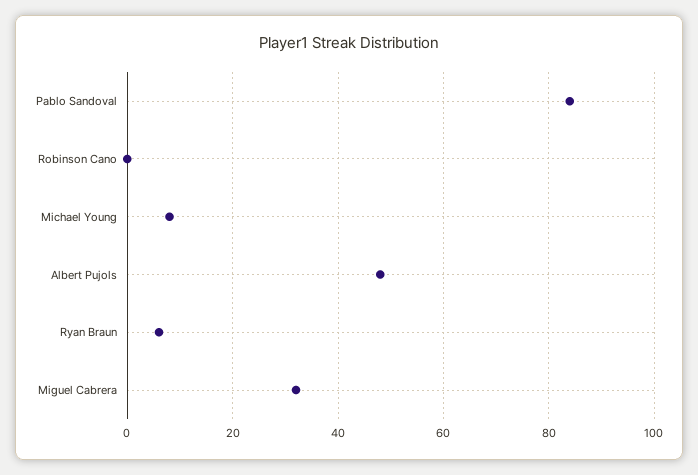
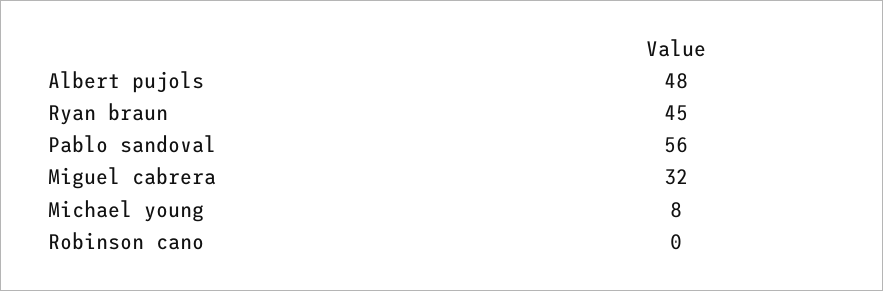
Pablo Sandoval: 85 -> 56
Ryan Braun: 5 -> 45

